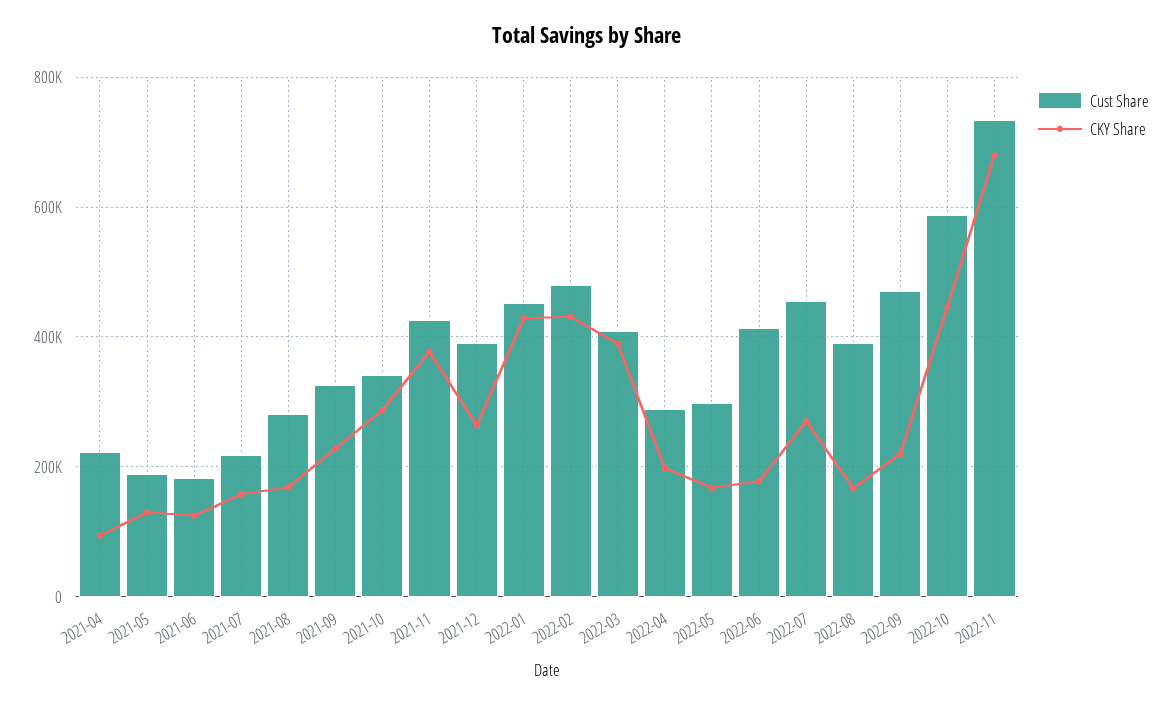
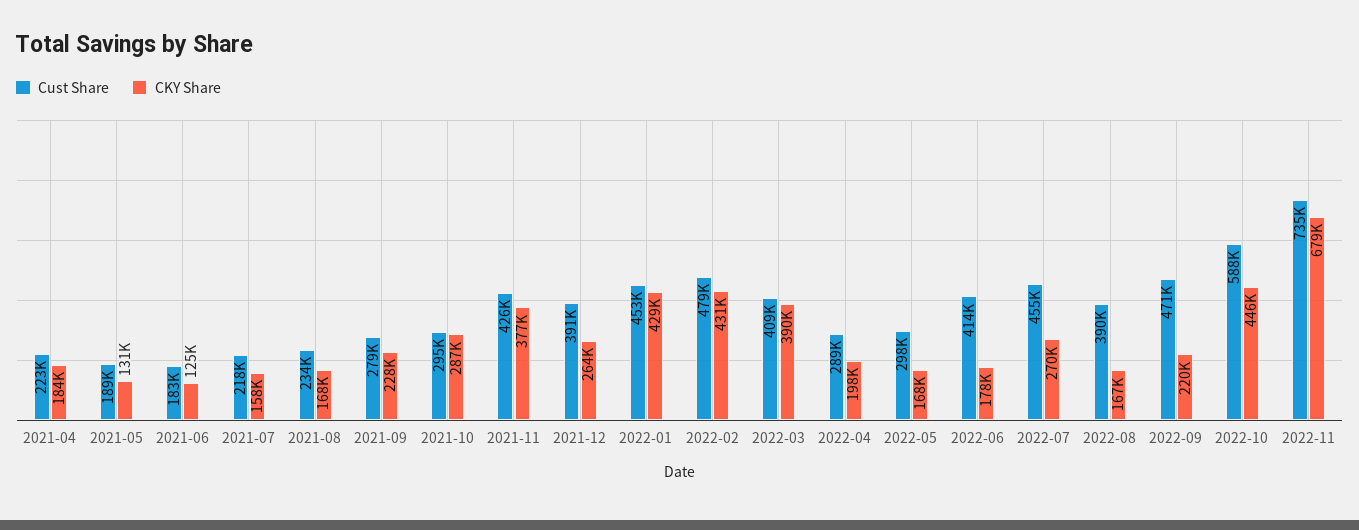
CKY Share, 2021-04: 100000 -> 184000
Cust Share, 2021-08: 280000 -> 234000
Cust Share, 2021-09: 320000 -> 279000
Cust Share, 2021-10: 340000 -> 295000

